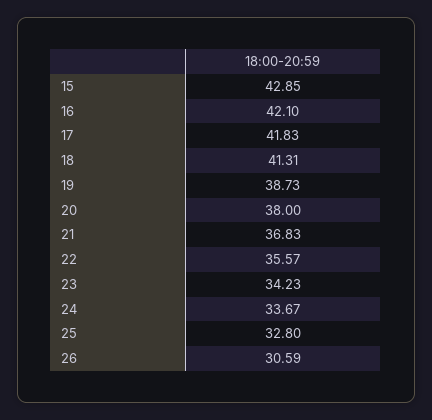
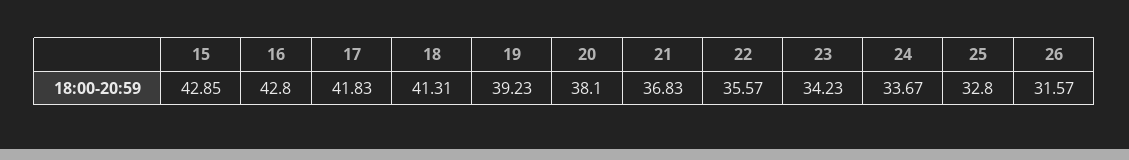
16: 42.1 -> 42.8
19: 38.73 -> 39.23
20: 38 -> 38.1
26: 30.59 -> 31.57

